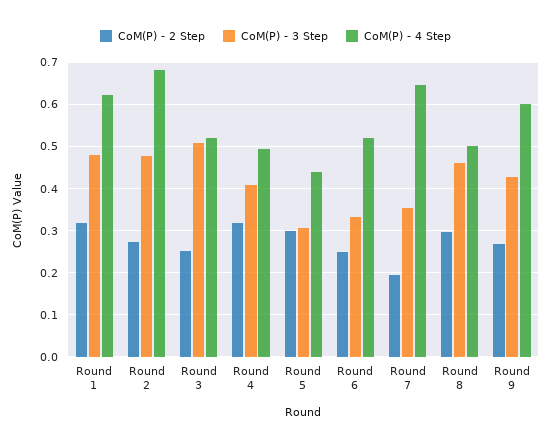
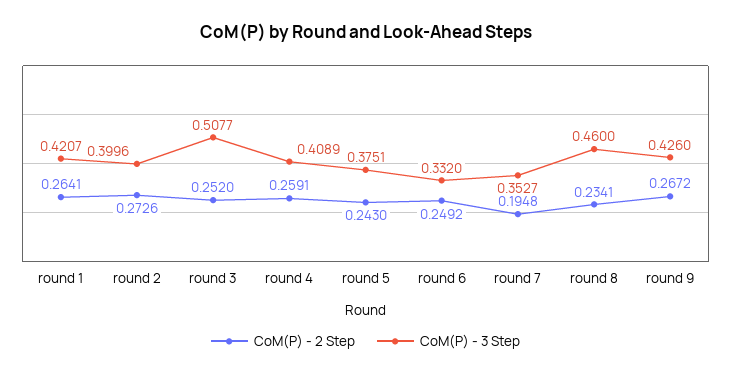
CoM(P) - 2 Step, Round 1: 0.32 -> 0.2641
CoM(P) - 3 Step, Round 1: 0.48 -> 0.4207
CoM(P) - 4 Step, Round 1: 0.62 -> none
CoM(P) - 3 Step, Round 2: 0.48 -> 0.3996
CoM(P) - 4 Step, Round 2: 0.68 -> none
CoM(P) - 4 Step, Round 3: 0.52 -> none
CoM(P) - 2 Step, Round 4: 0.32 -> 0.2591
CoM(P) - 4 Step, Round 4: 0.5 -> none
CoM(P) - 2 Step, Round 5: 0.3 -> 0.243
CoM(P) - 3 Step, Round 5: 0.3 -> 0.3751
CoM(P) - 4 Step, Round 5: 0.44 -> none
CoM(P) - 4 Step, Round 6: 0.52 -> none
CoM(P) - 4 Step, Round 7: 0.64 -> none
CoM(P) - 2 Step, Round 8: 0.3 -> 0.2341
CoM(P) - 4 Step, Round 8: 0.5 -> none
CoM(P) - 4 Step, Round 9: 0.6 -> none

